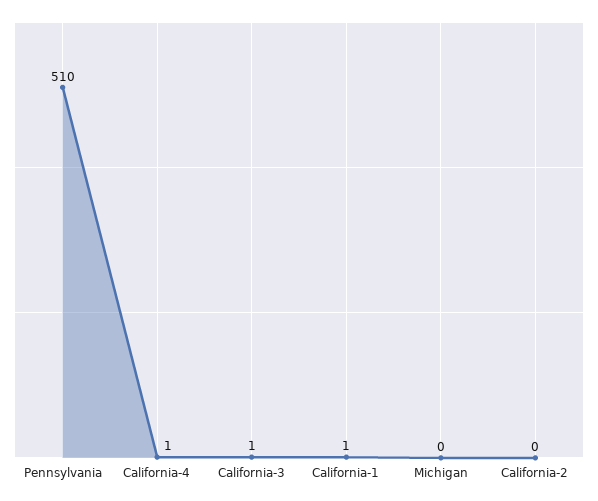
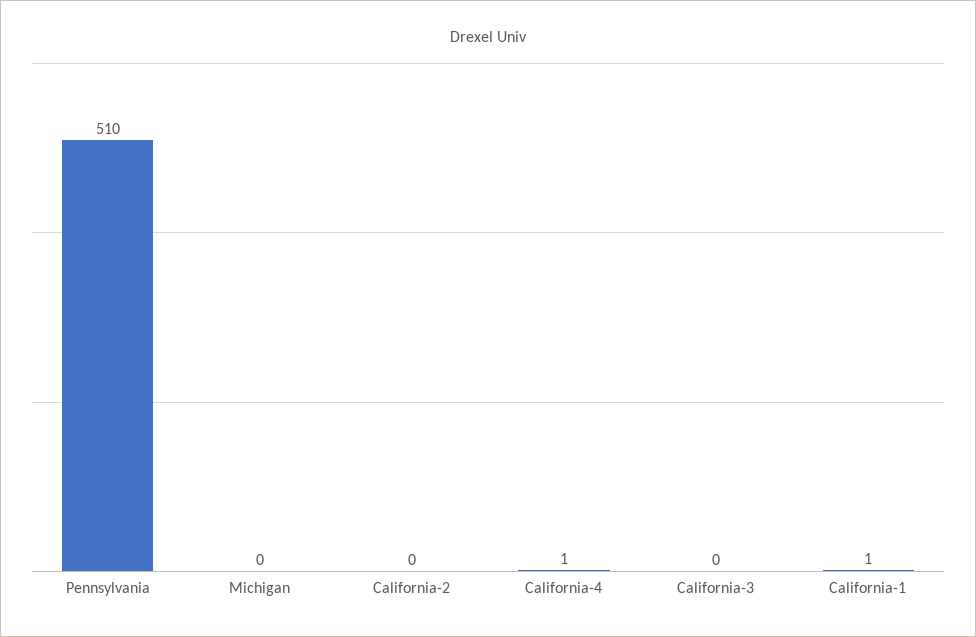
California-3: 1 -> 0

